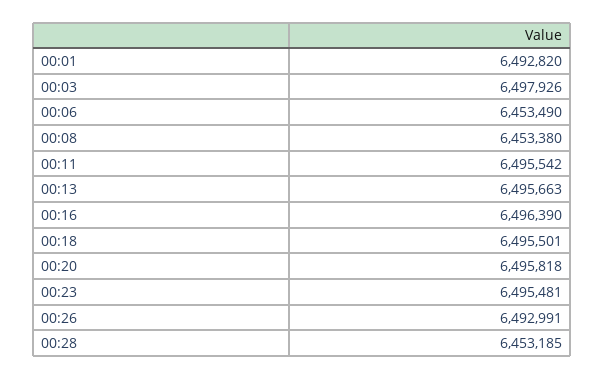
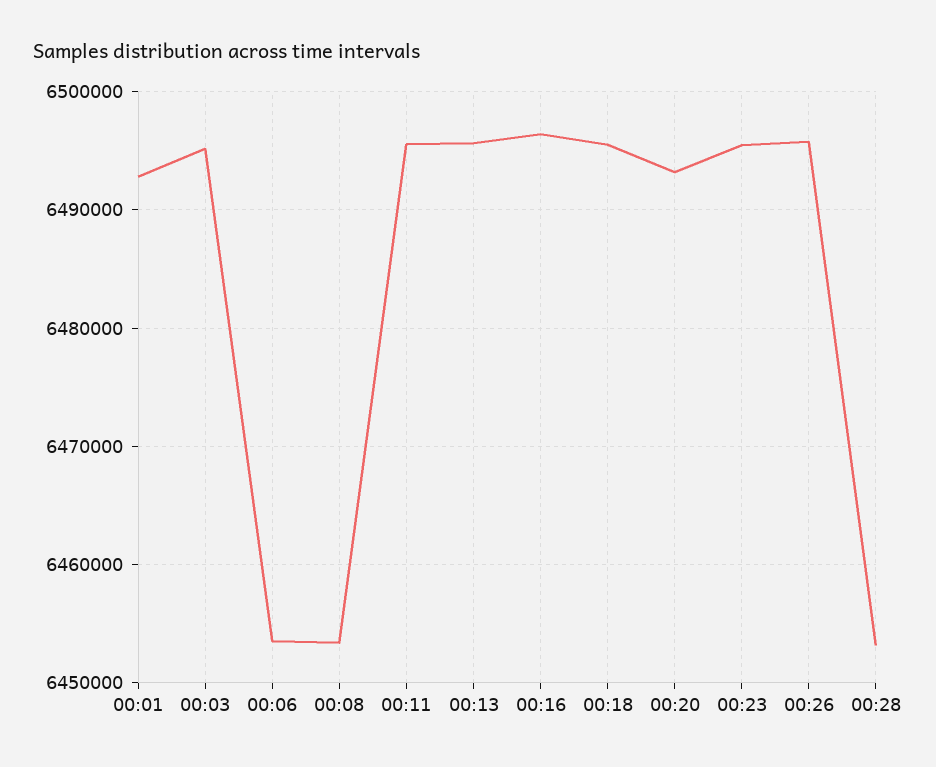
00:03: 6497926 -> 6495000
00:20: 6495818 -> 6493000
00:26: 6492991 -> 6496000

